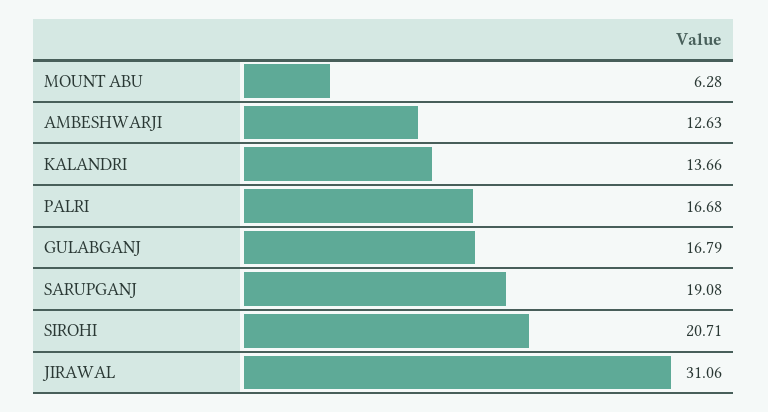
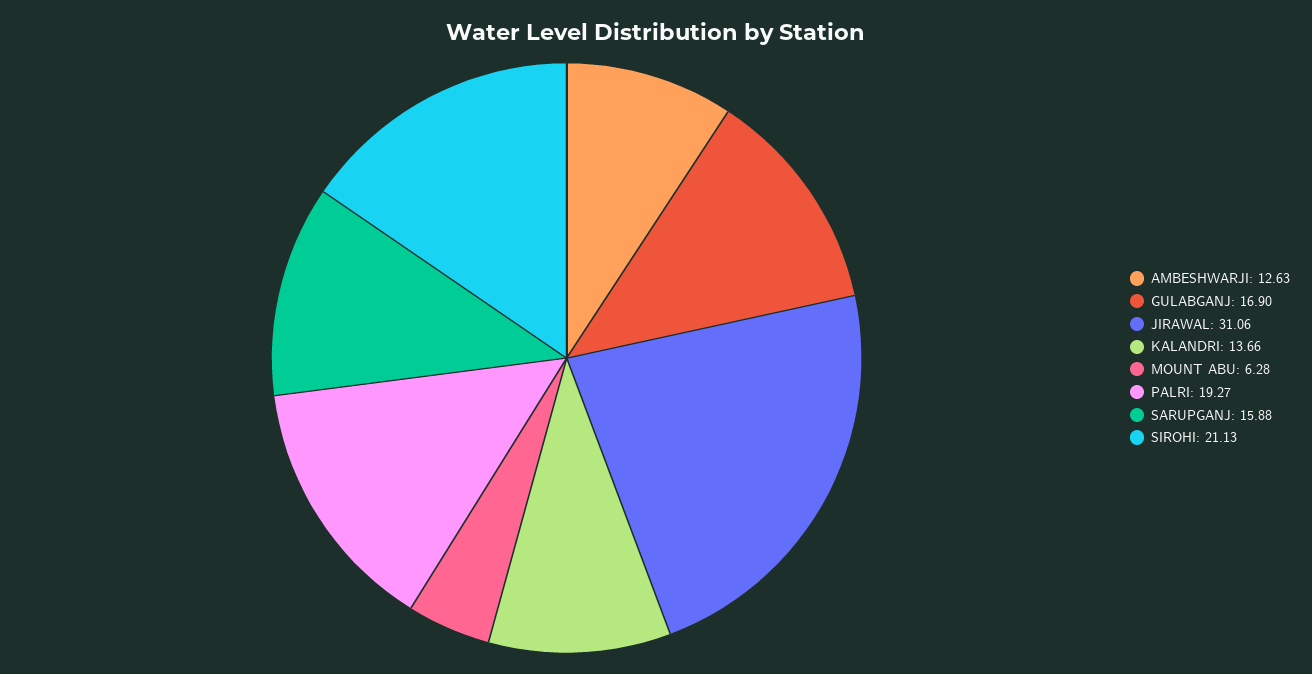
PALRI: 16.68 -> 19.27
GULABGANJ: 16.79 -> 16.9
SARUPGANJ: 19.08 -> 15.88
SIROHI: 20.71 -> 21.13

